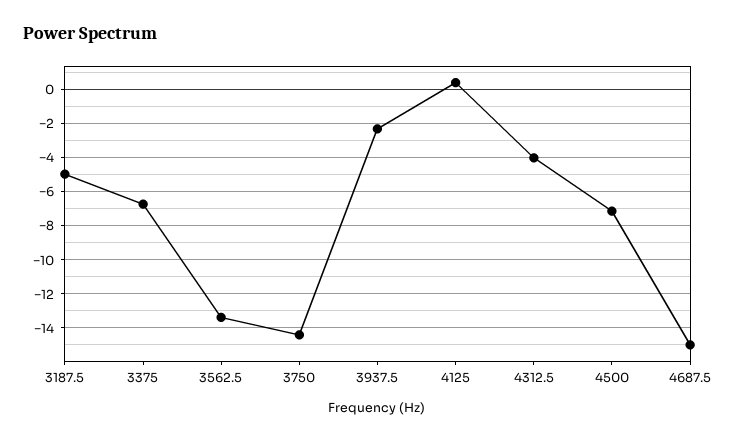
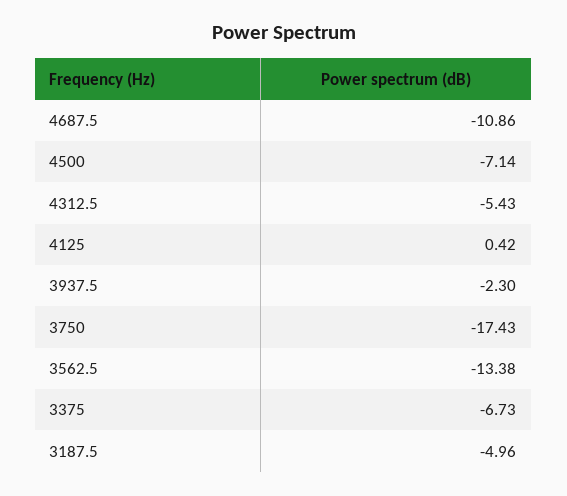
3750: -14.5 -> -17.43
4312.5: -4 -> -5.43
4687.5: -15 -> -10.86

